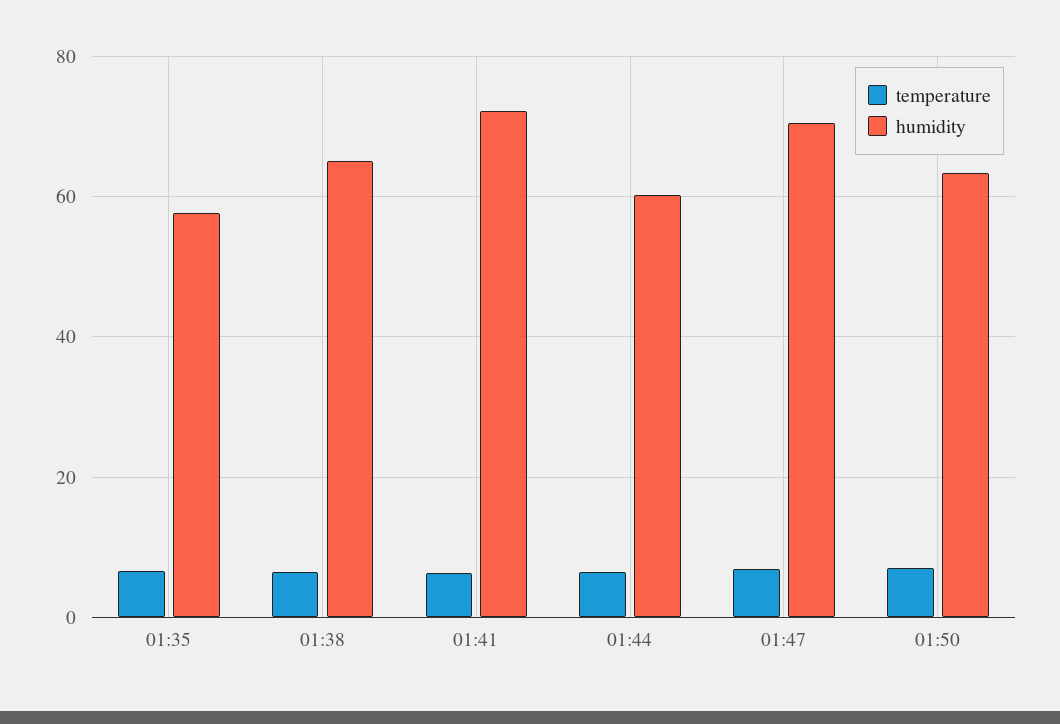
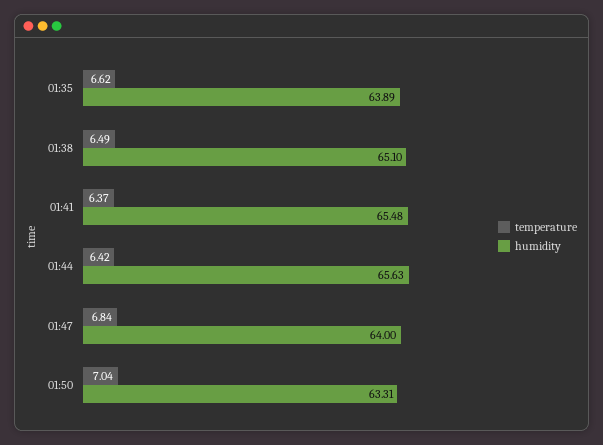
humidity, 01:35: 58 -> 63.89
humidity, 01:41: 72 -> 65.48
humidity, 01:44: 60 -> 65.63
humidity, 01:47: 70 -> 64

